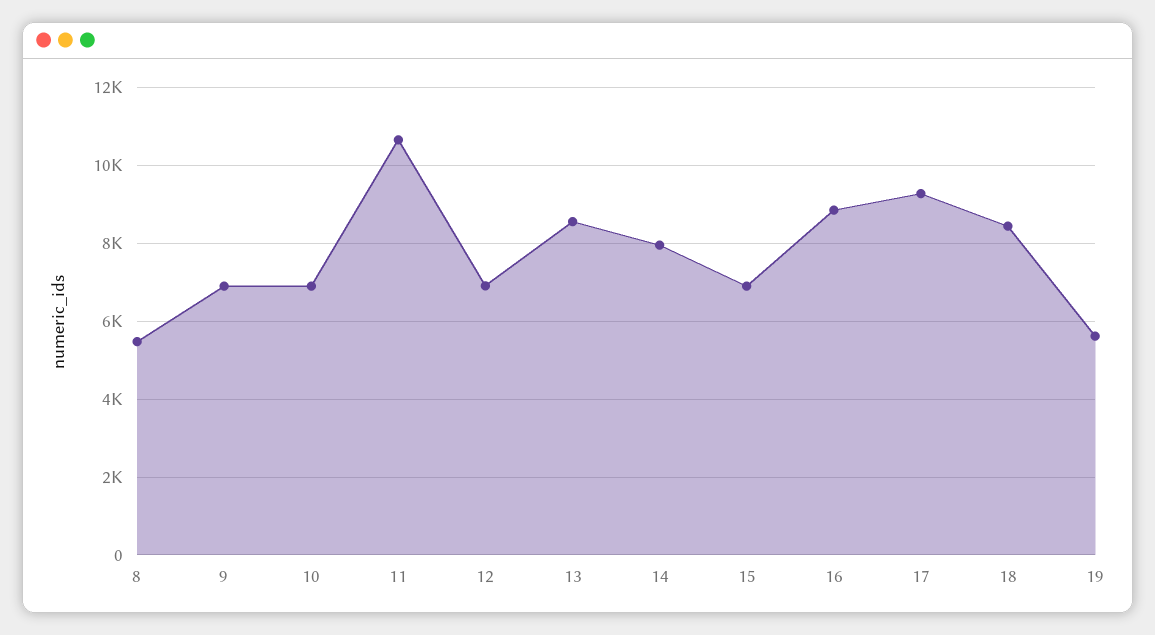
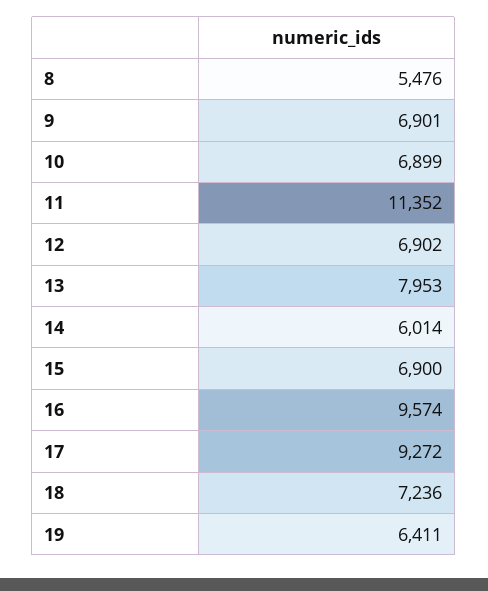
11: 10600 -> 11352
13: 8600 -> 7953
14: 8000 -> 6014
16: 8800 -> 9574
18: 8400 -> 7236
19: 5600 -> 6411

